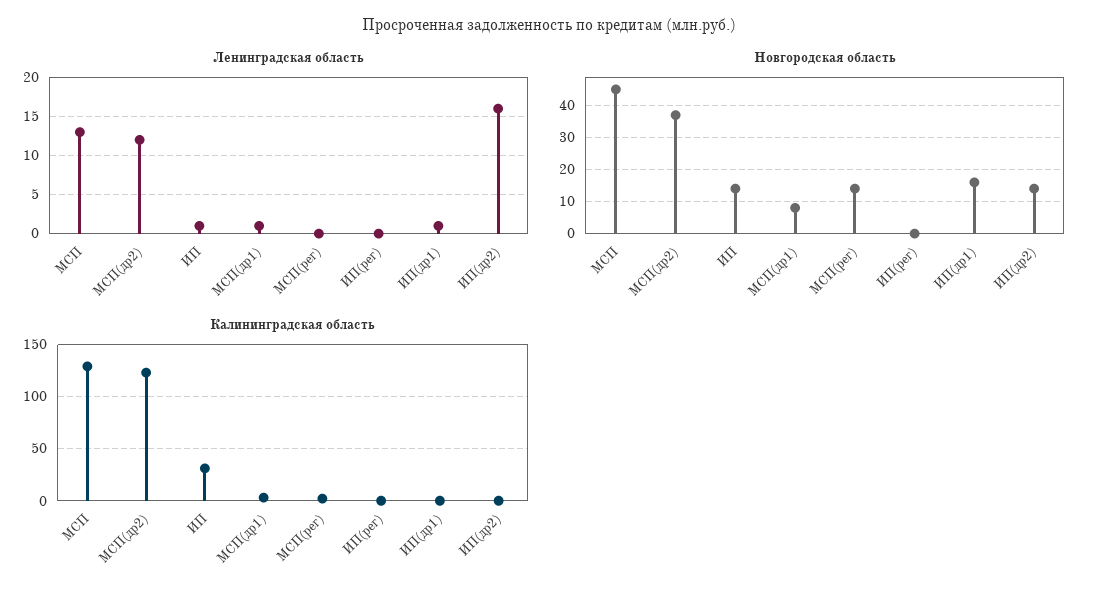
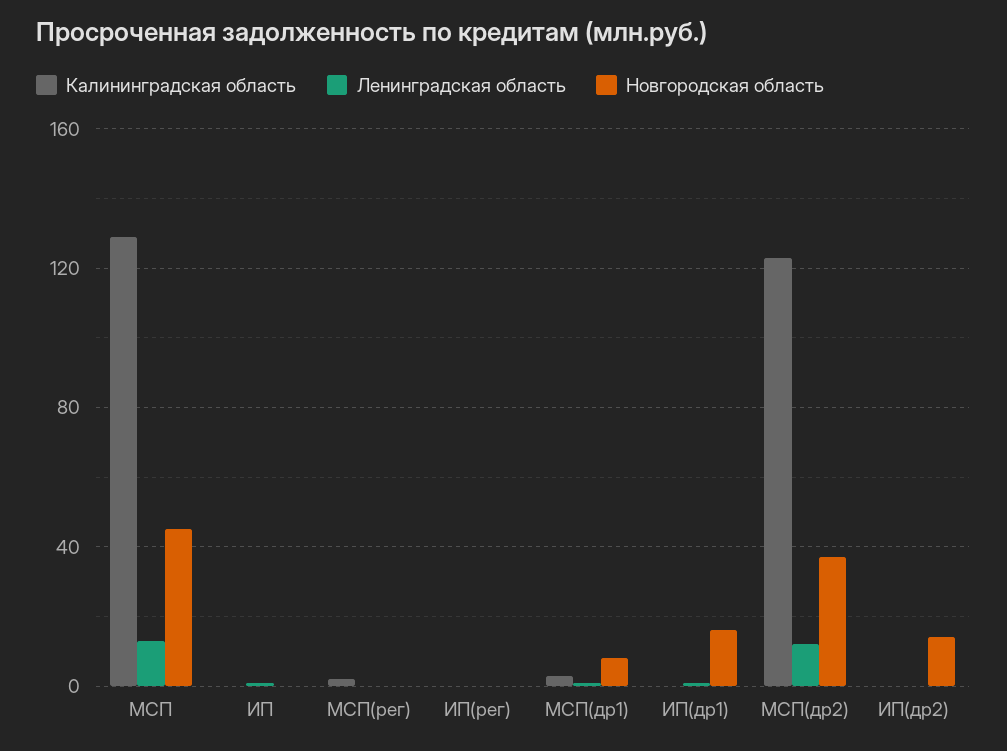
Ленинградская область, ИП(др2): 16 -> 0
Новгородская область, ИП: 15 -> 0
Новгородская область, МСП(рег): 15 -> 0
Калининградская область, ИП: 30 -> 0

